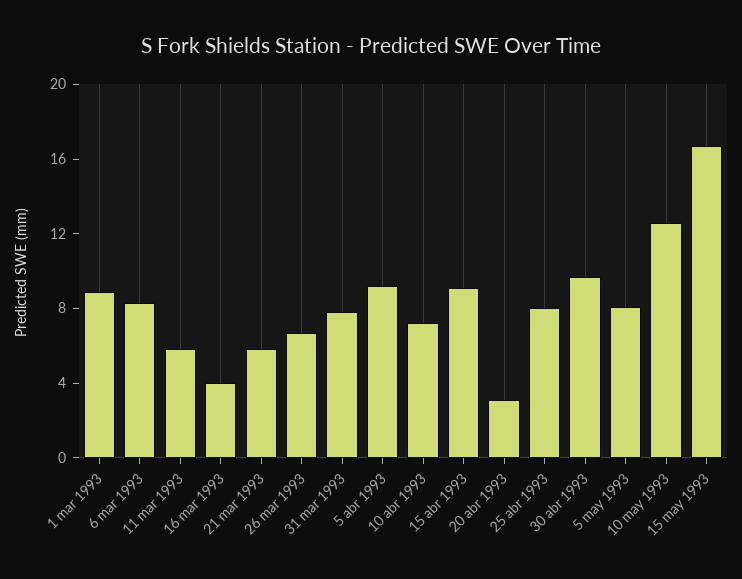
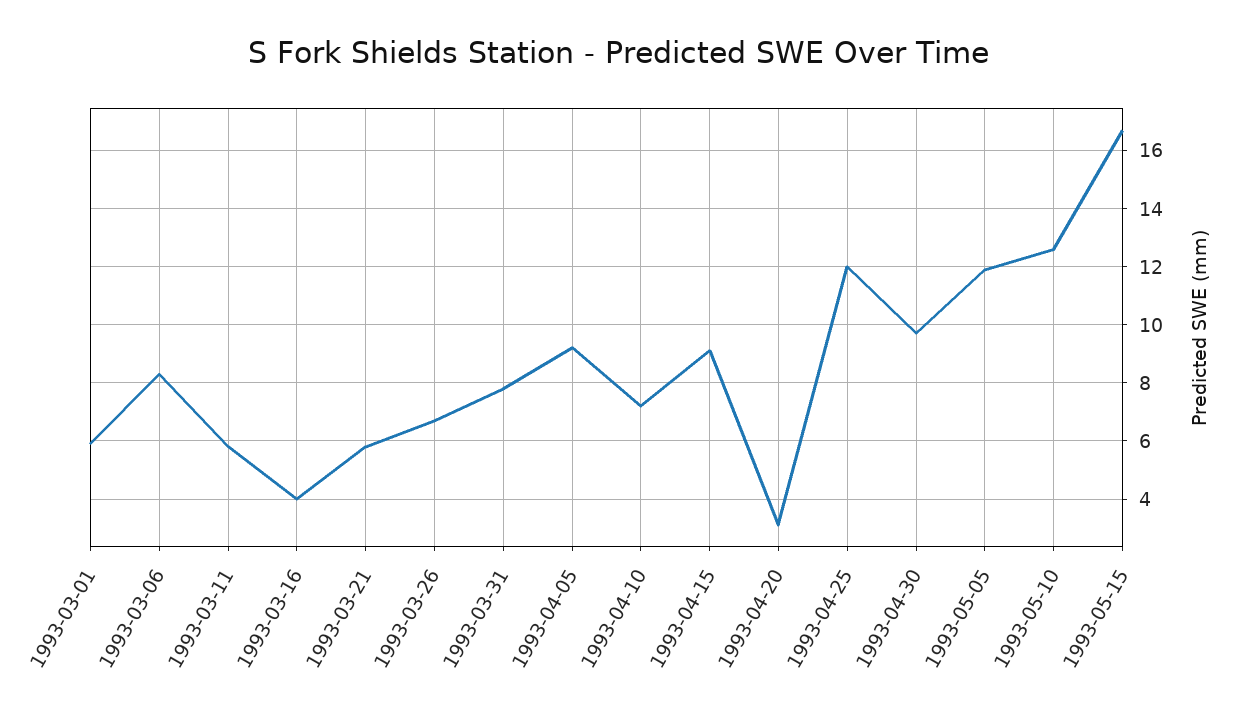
1 mar 1993: 9 -> 6
25 abr 1993: 8 -> 12
5 may 1993: 8 -> 12

